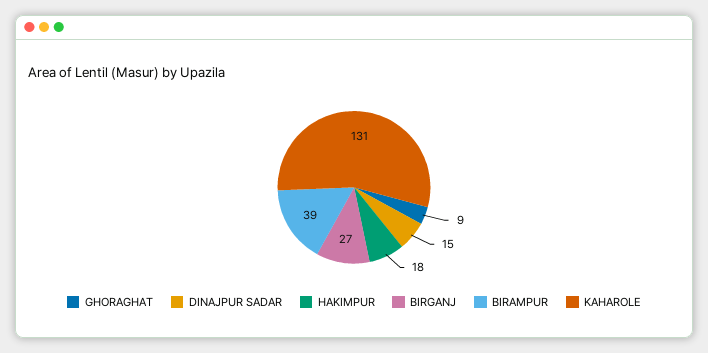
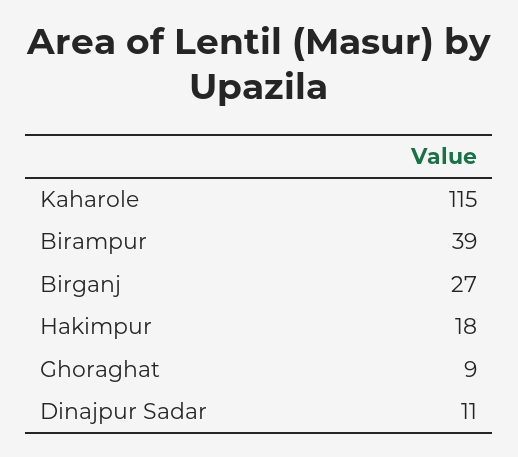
DINAJPUR SADAR: 15 -> 11
KAHAROLE: 131 -> 115

